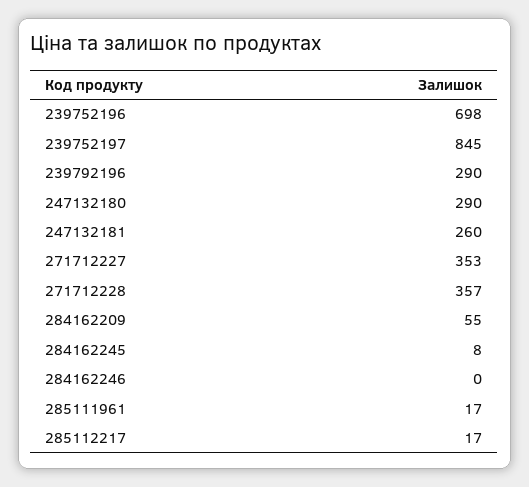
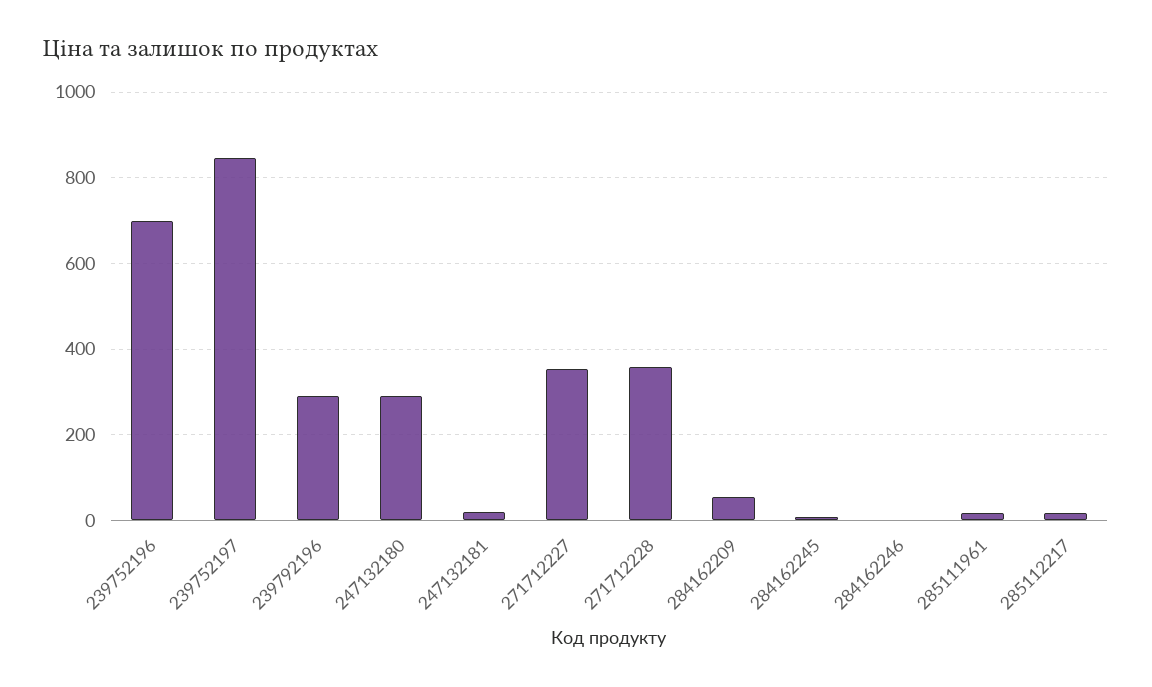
247132181: 260 -> 20

